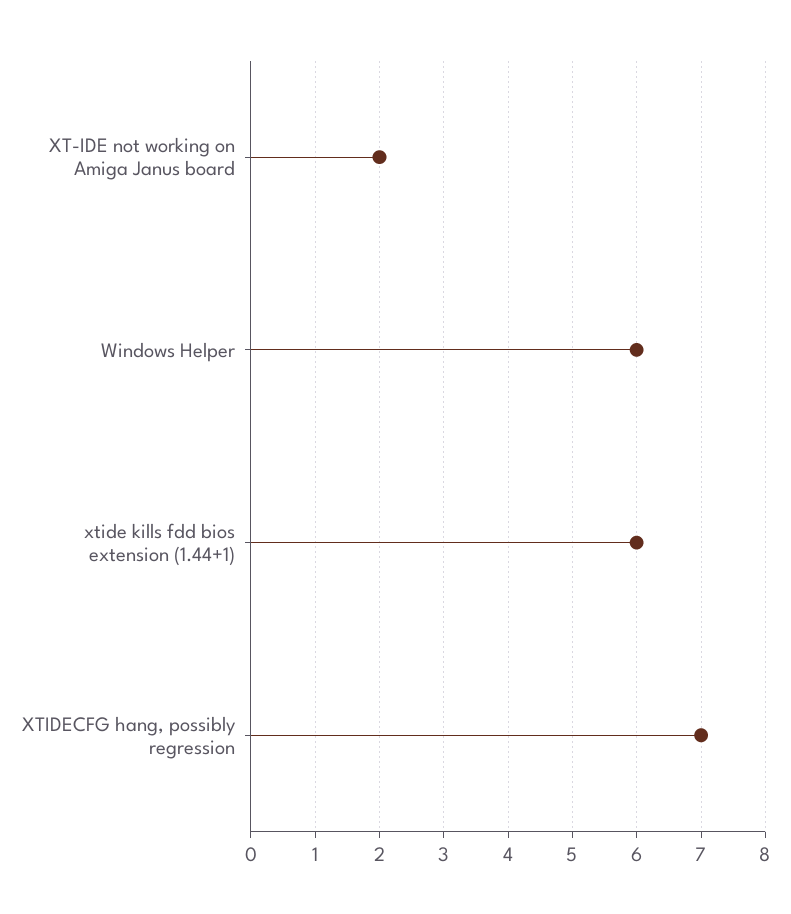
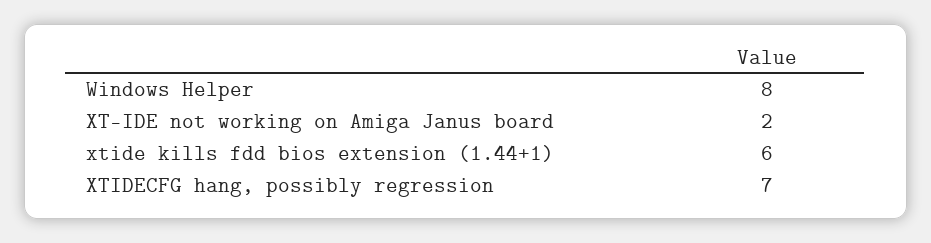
Windows Helper: 6 -> 8

